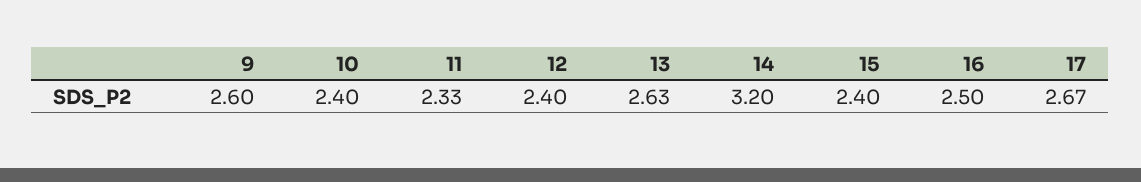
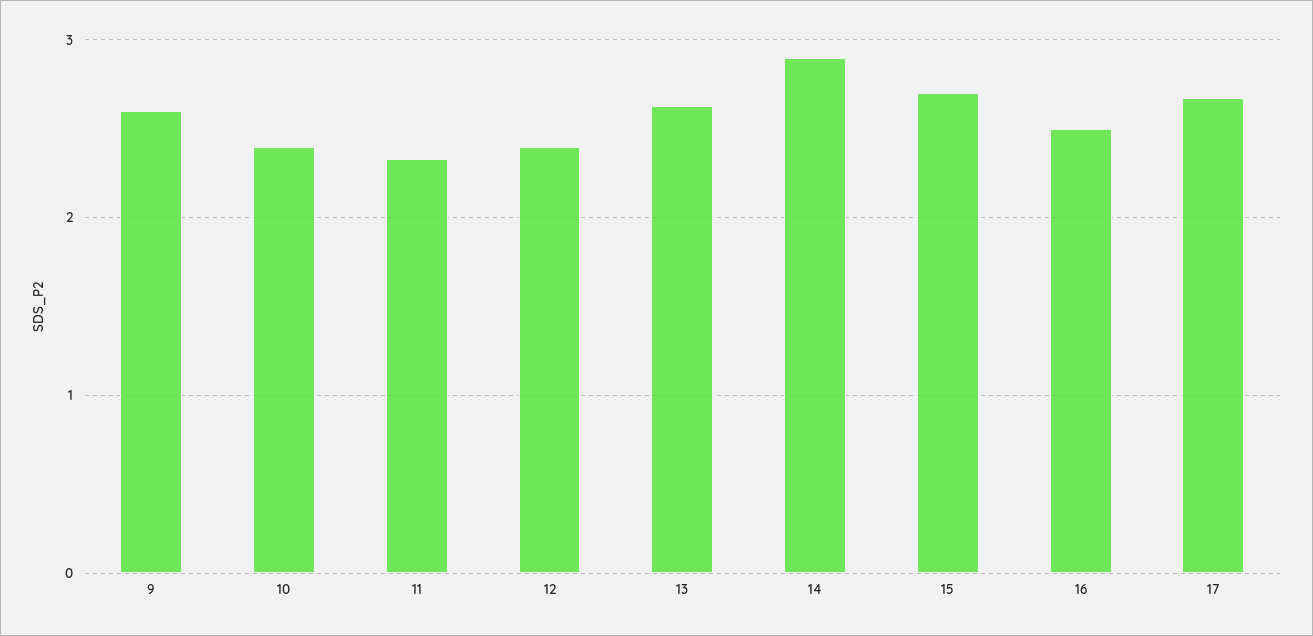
14: 3.2 -> 2.9
15: 2.4 -> 2.7

